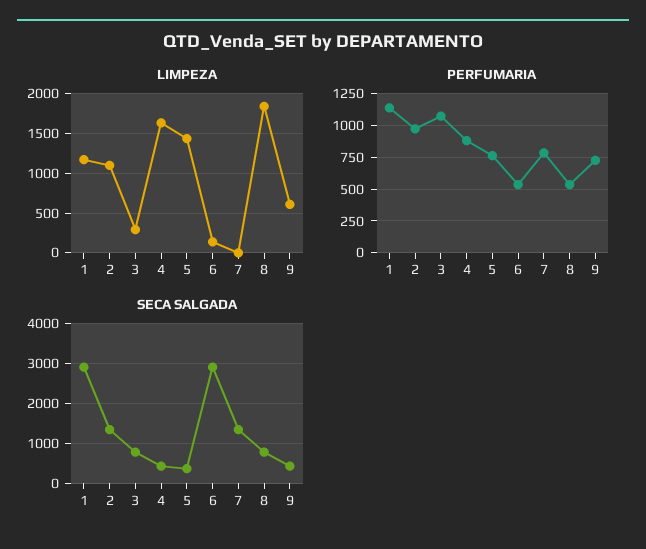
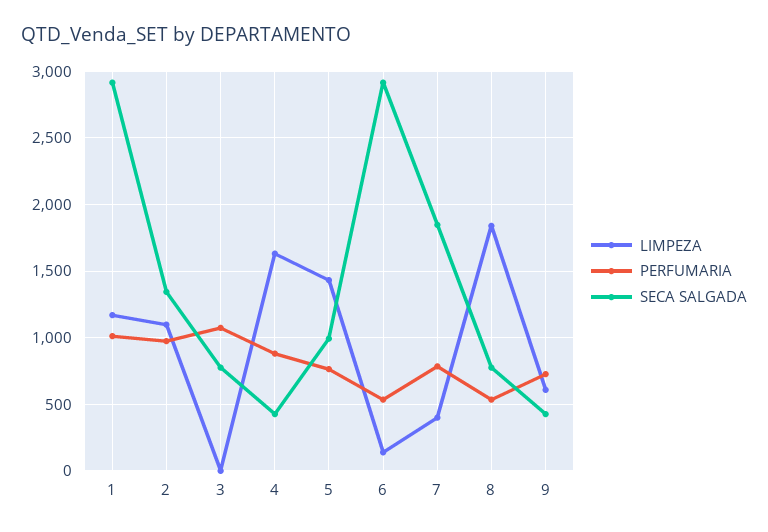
LIMPEZA, 3: 300 -> 0
LIMPEZA, 7: 0 -> 400
PERFUMARIA, 1: 1150 -> 1000
SECA SALGADA, 5: 400 -> 1000
SECA SALGADA, 7: 1400 -> 1850

